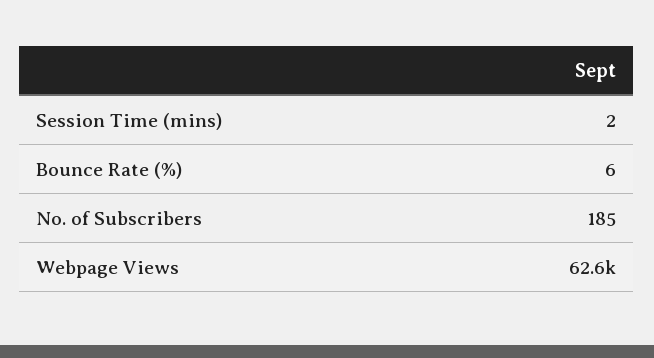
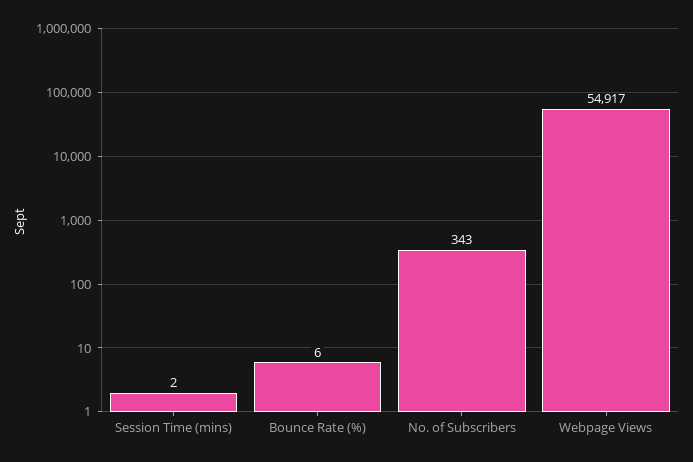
No. of Subscribers: 185 -> 343
Webpage Views: 62600 -> 54917

